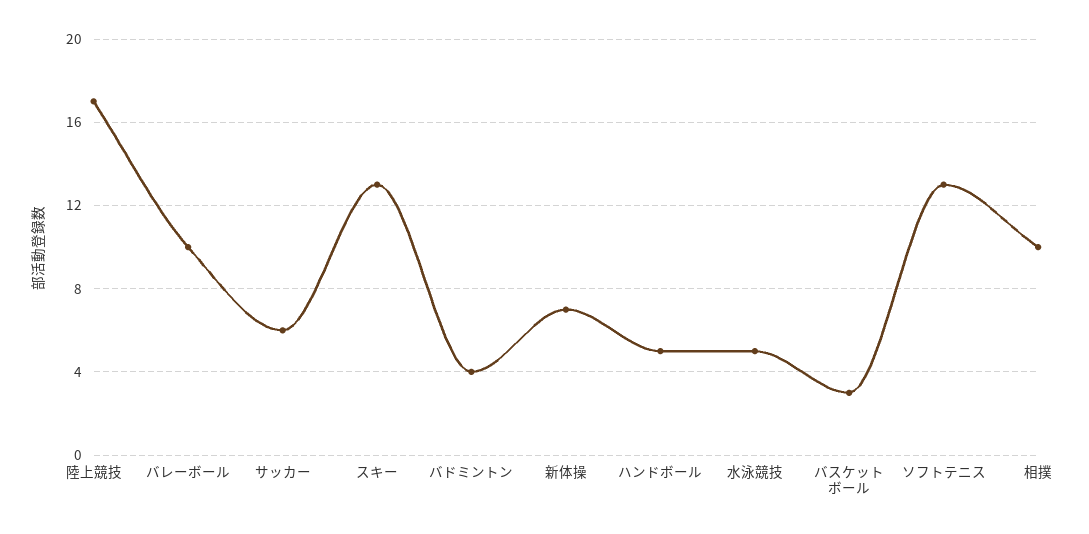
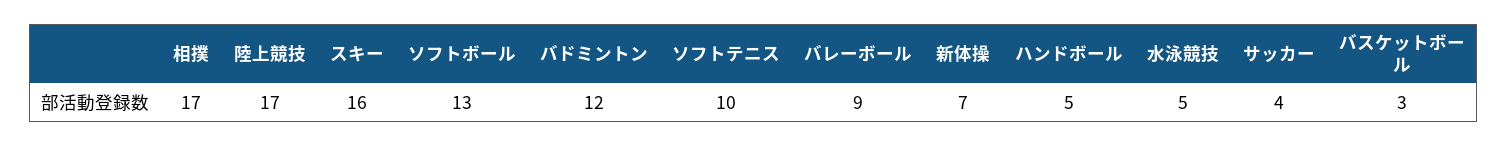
バレーボール: 10 -> 9
サッカー: 6 -> 4
スキー: 13 -> 16
バドミントン: 4 -> 12
ソフトテニス: 13 -> 10
相撲: 10 -> 17
ソフトボール: none -> 13

